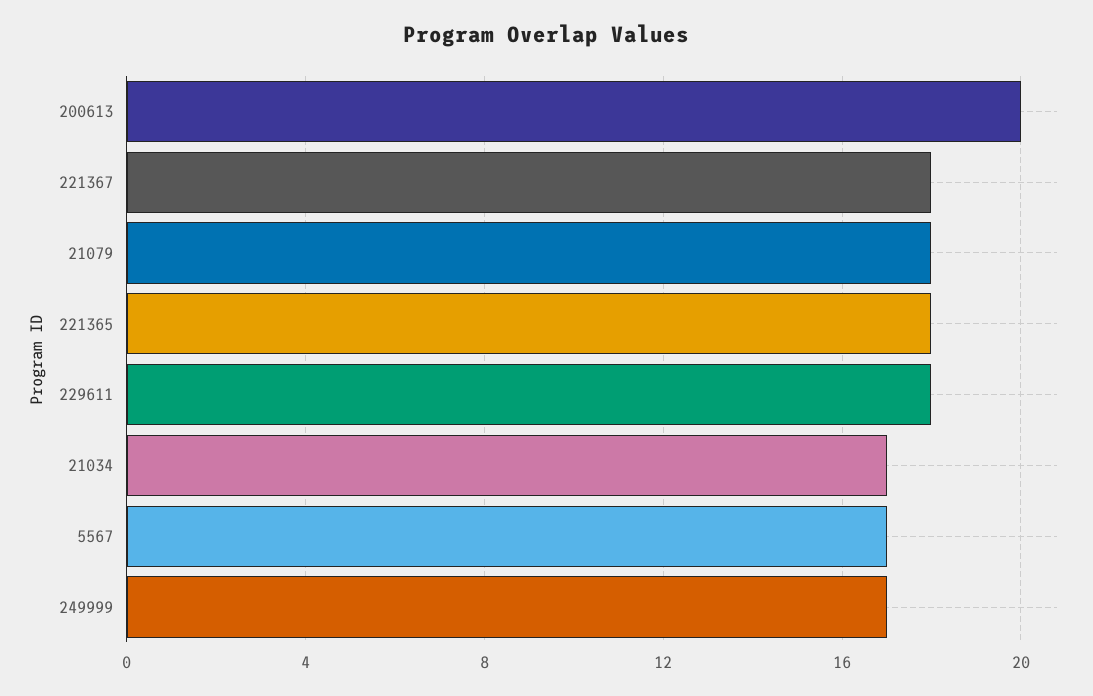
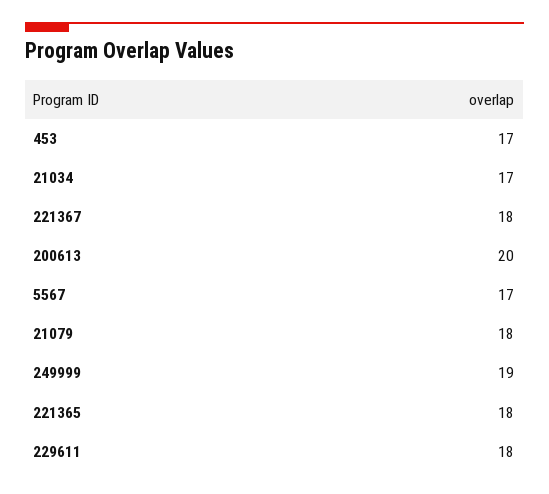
249999: 17 -> 19
453: none -> 17

